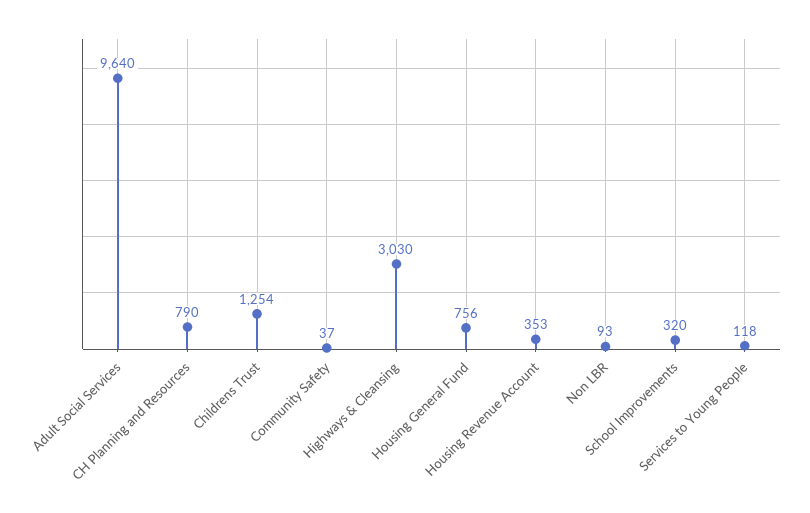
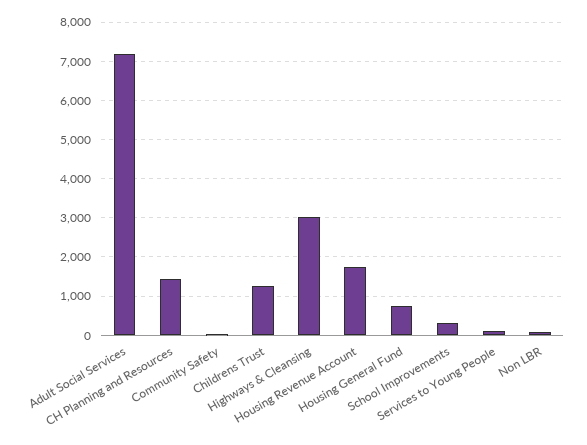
Adult Social Services: 9640 -> 7200
CH Planning and Resources: 790 -> 1400
Housing Revenue Account: 353 -> 1800

